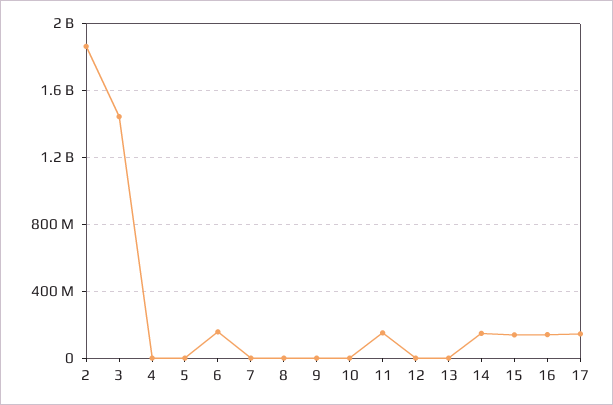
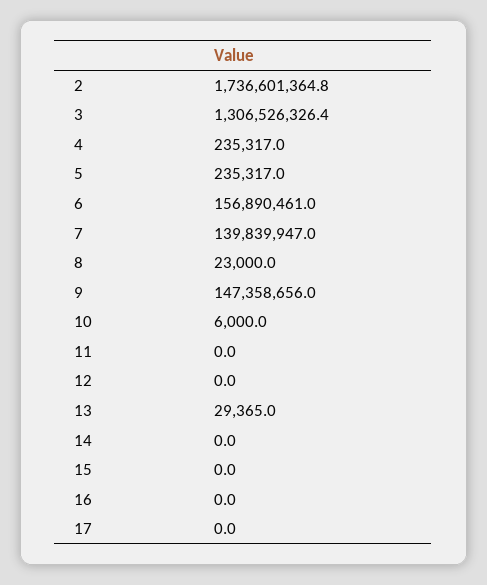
2: 1850000000 -> 1736601364.8
3: 1450000000 -> 1306526326.4
7: 0 -> 139839947
9: 0 -> 147358656
11: 150000000 -> 0
14: 150000000 -> 0
15: 150000000 -> 0
16: 150000000 -> 0
17: 150000000 -> 0

